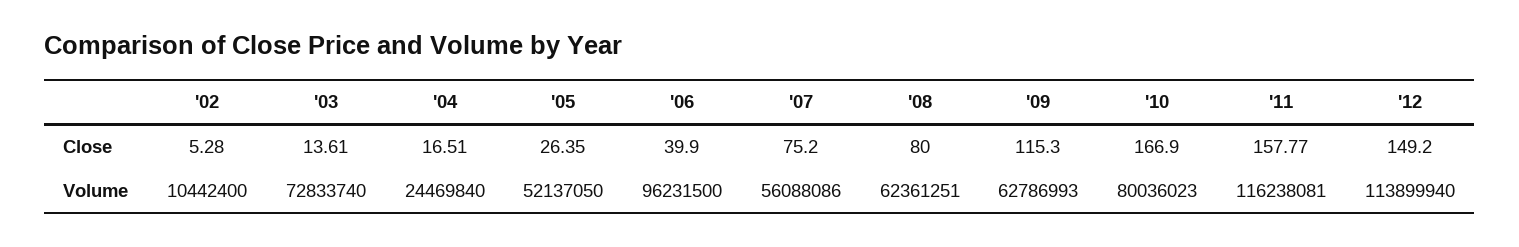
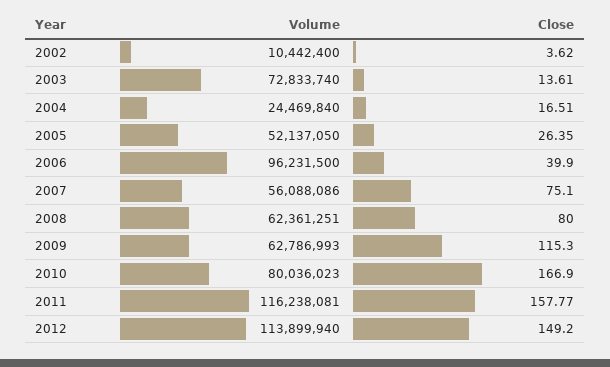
'02, Close: 5.28 -> 3.62
'07, Close: 75.2 -> 75.1

